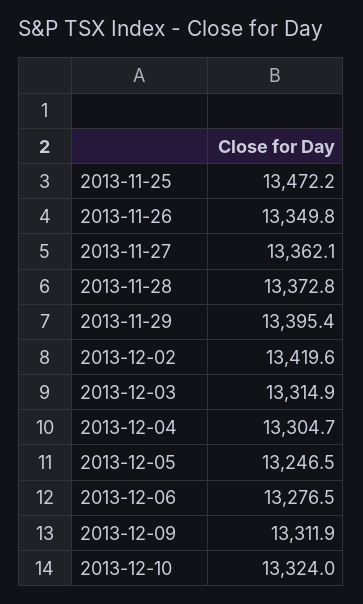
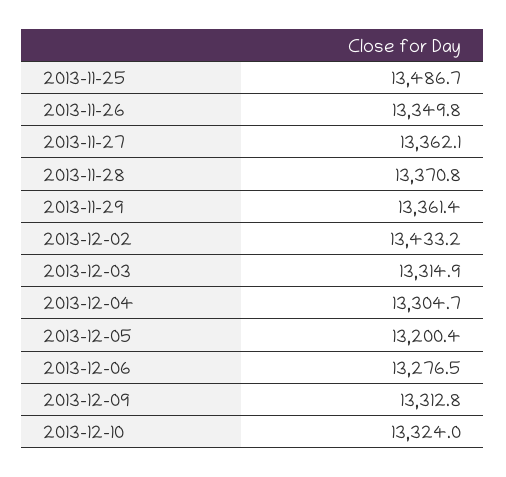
2013-11-25: 13472.2 -> 13486.7
2013-11-28: 13372.8 -> 13370.8
2013-11-29: 13395.4 -> 13361.4
2013-12-02: 13419.6 -> 13433.2
2013-12-05: 13246.5 -> 13200.4
2013-12-09: 13311.9 -> 13312.8

